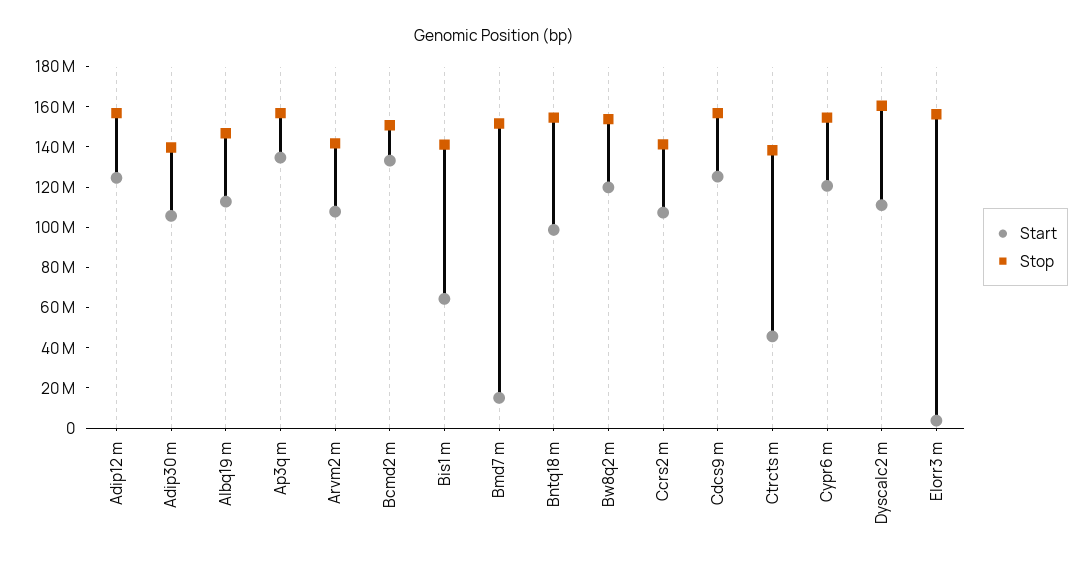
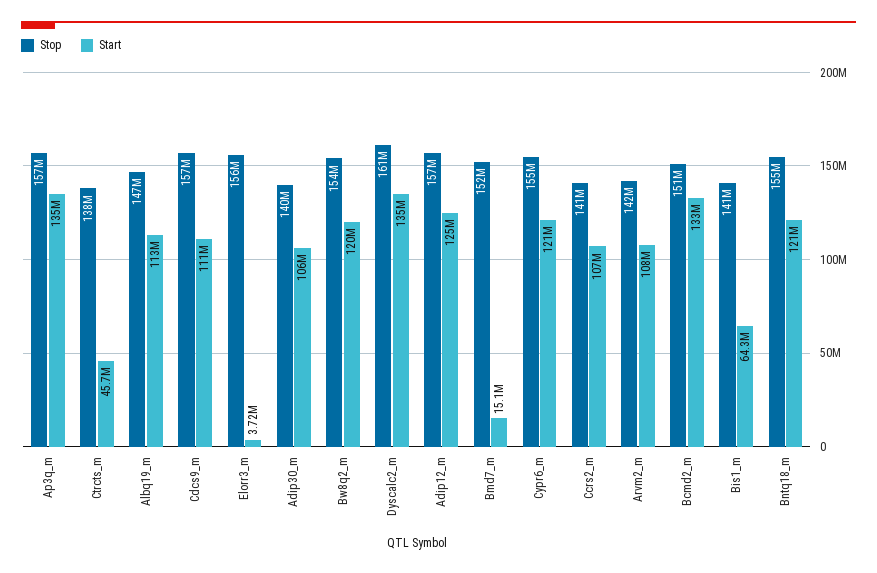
Start, Bntq18 m: 100000000 -> 121000000
Start, Cdcs9 m: 125000000 -> 111000000
Start, Dyscalc2 m: 110000000 -> 135000000

